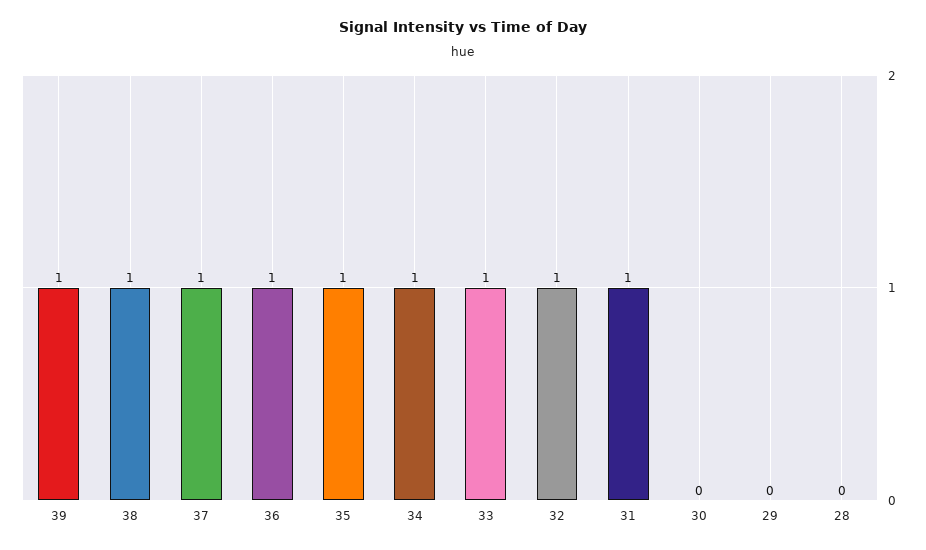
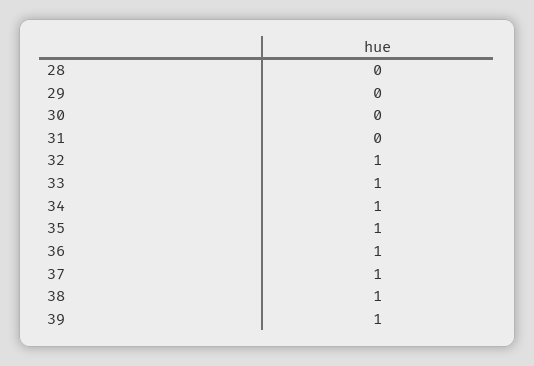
31: 1 -> 0

